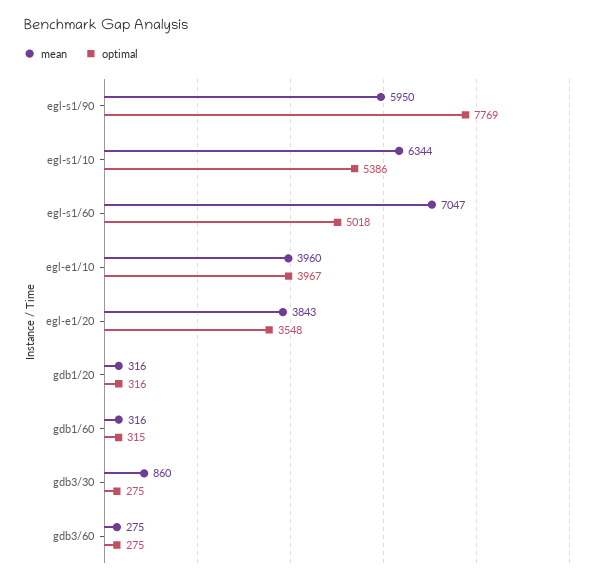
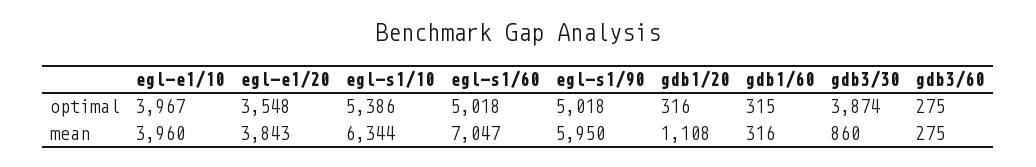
optimal, egl-s1/90: 7769 -> 5018
mean, gdb1/20: 316 -> 1108
optimal, gdb3/30: 275 -> 3874

